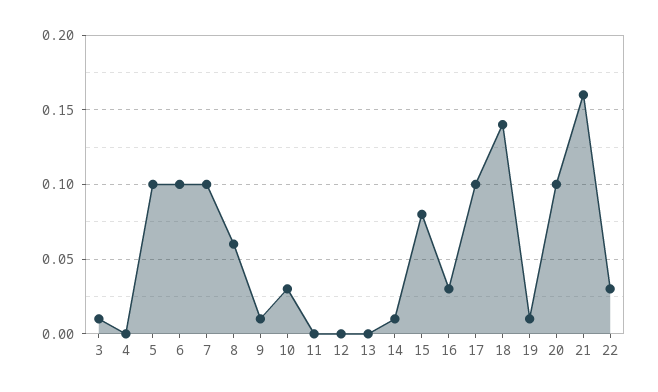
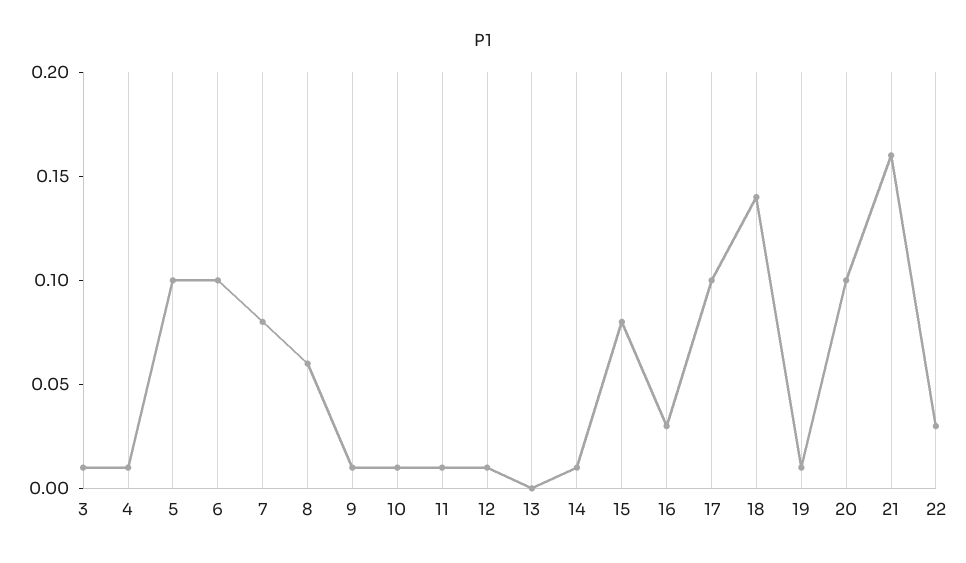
4: 0 -> 0.01
7: 0.1 -> 0.08
10: 0.03 -> 0.01
11: 0 -> 0.01
12: 0 -> 0.01

